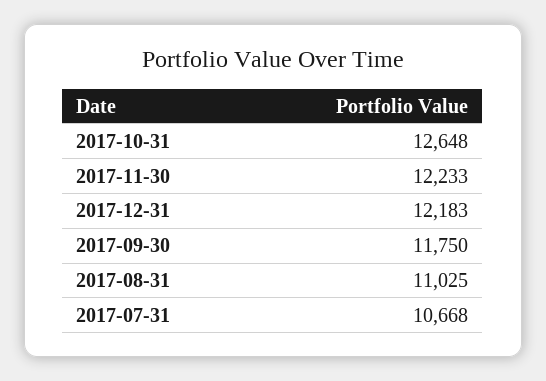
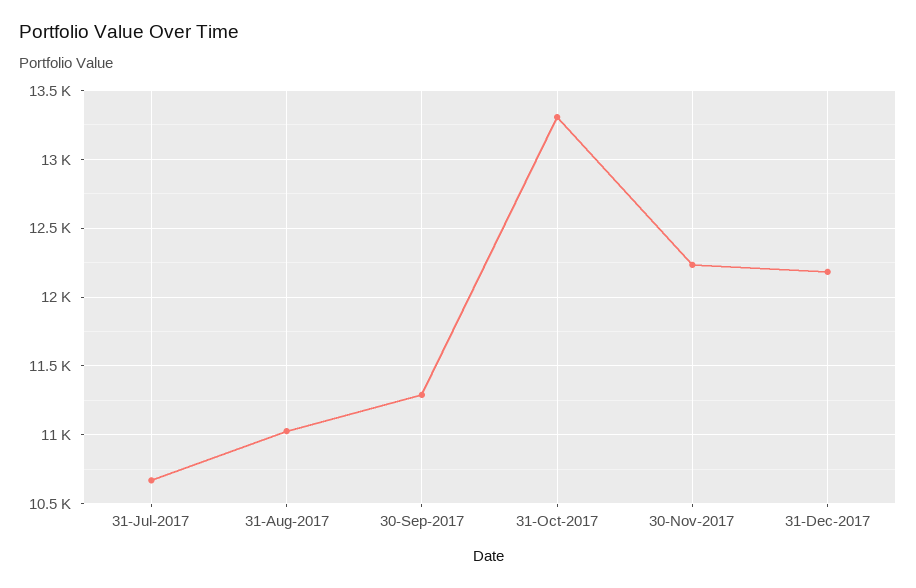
2017-10-31: 12648 -> 13300
2017-09-30: 11750 -> 11300

